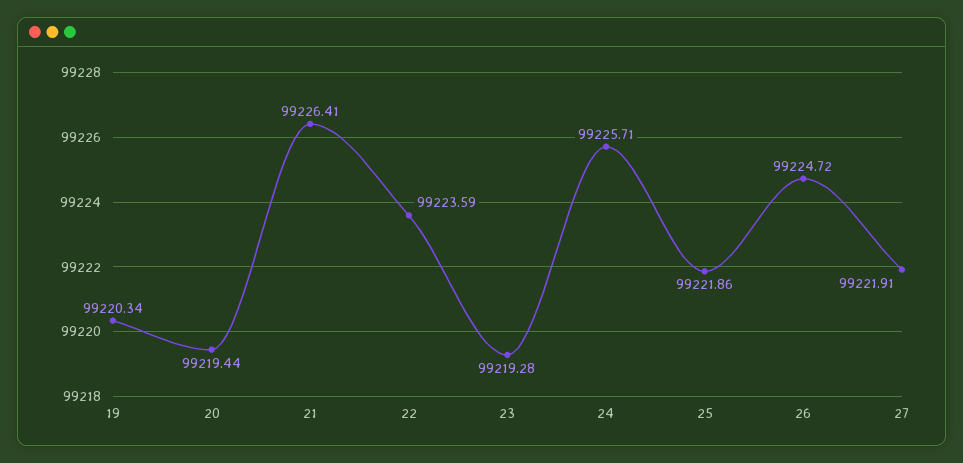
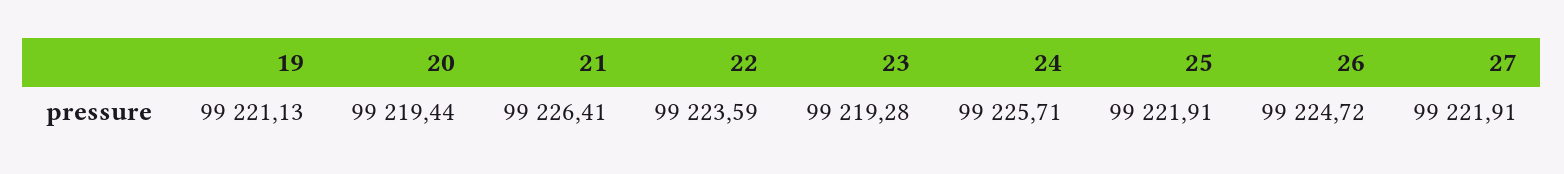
19: 99220.34 -> 99221.13
25: 99221.86 -> 99221.91

